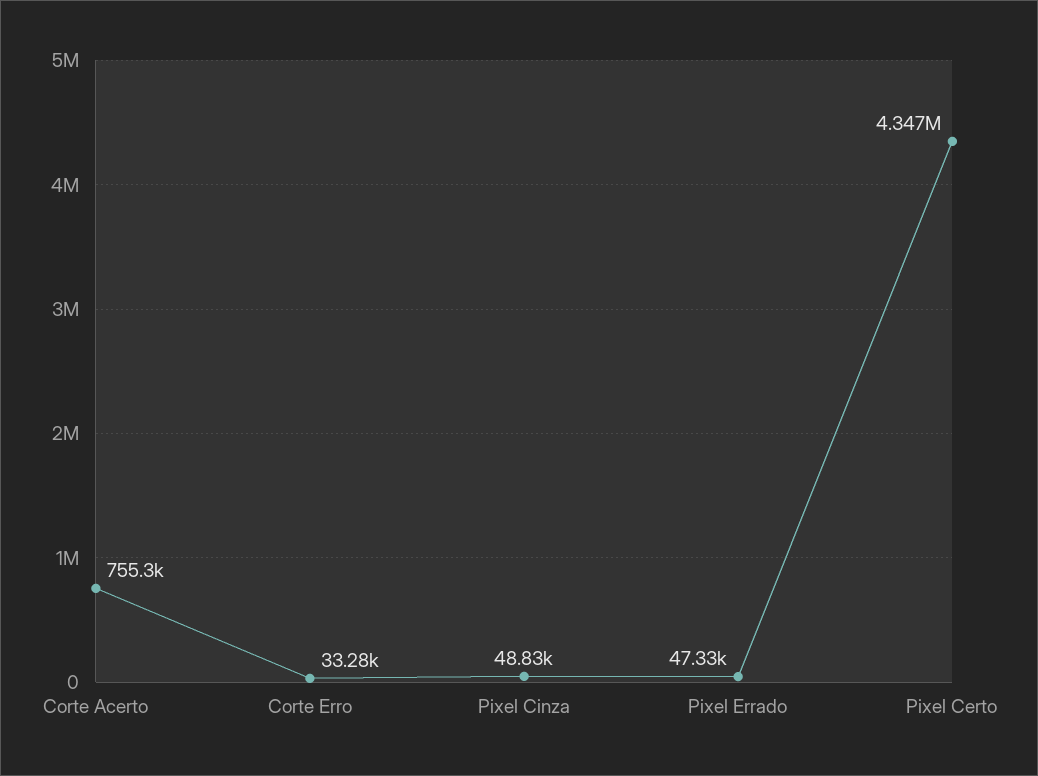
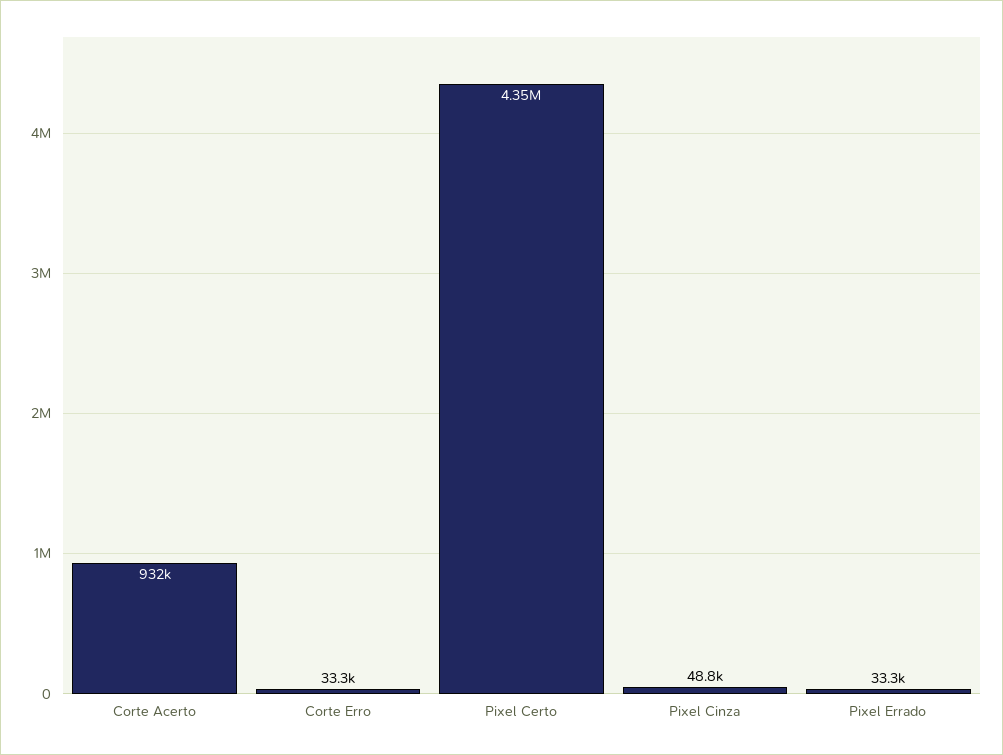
Corte Acerto: 755300 -> 932000
Pixel Errado: 47330 -> 33300

